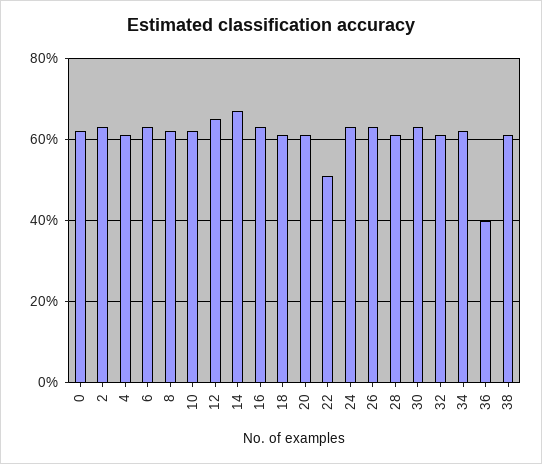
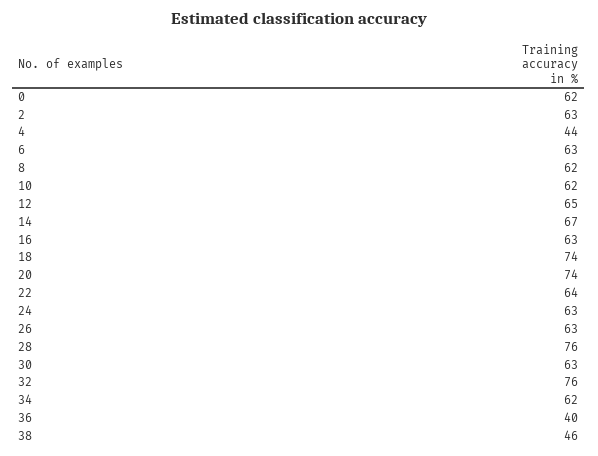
4: 60 -> 44
18: 60 -> 74
20: 60 -> 74
22: 50 -> 64
28: 60 -> 76
32: 60 -> 76
38: 60 -> 46

